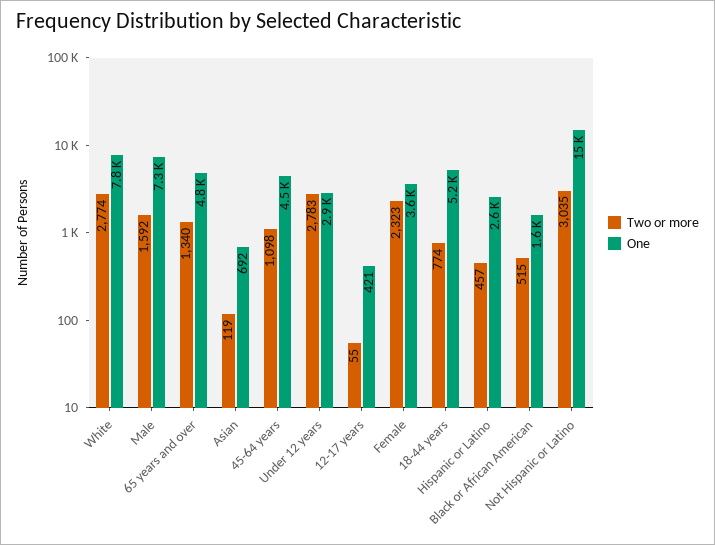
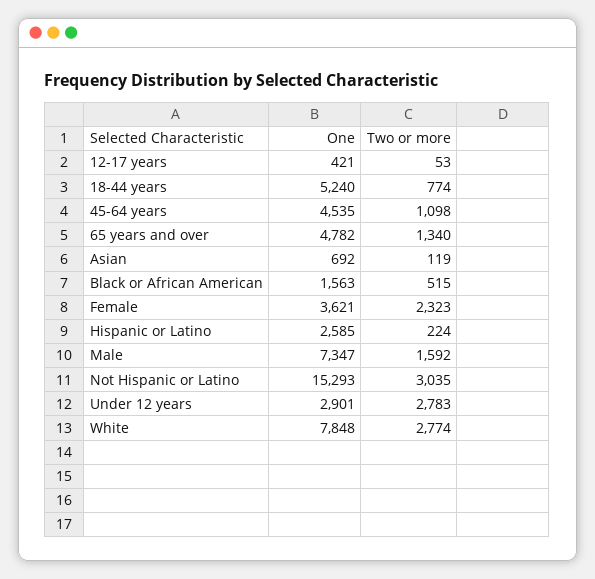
Two or more, 12-17 years: 55 -> 53
Two or more, Hispanic or Latino: 457 -> 224

